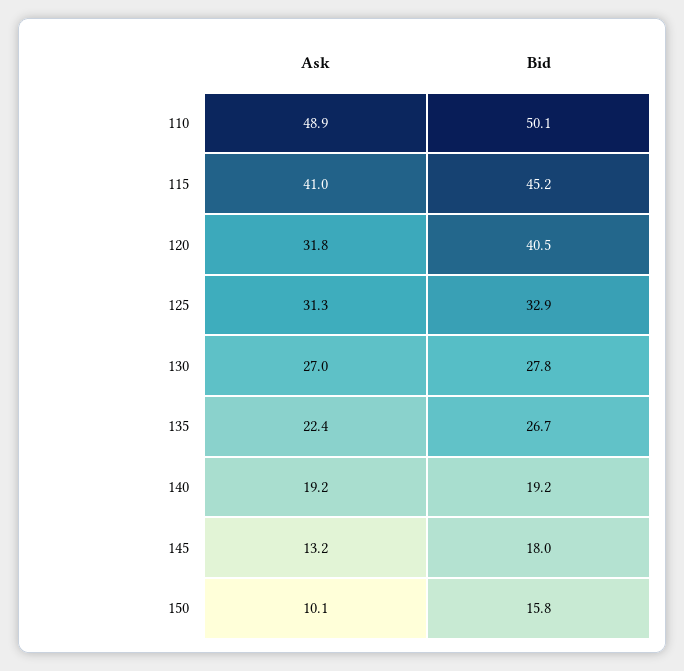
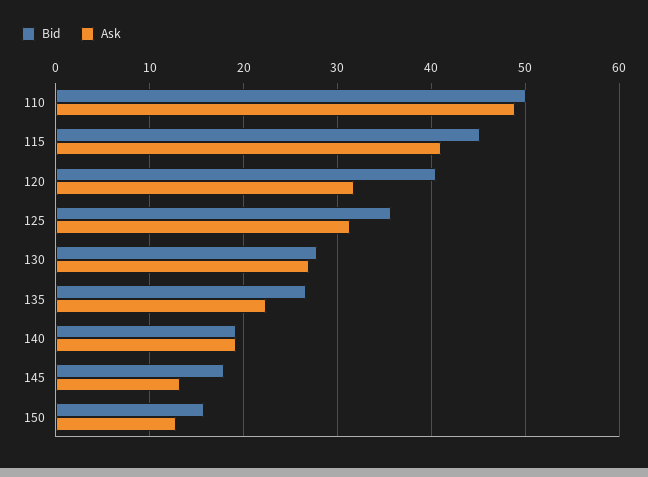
Bid, 125: 32.9 -> 36
Ask, 150: 10.1 -> 13

